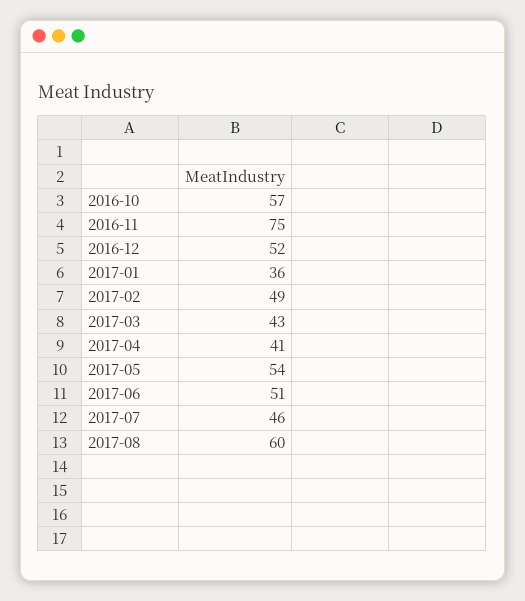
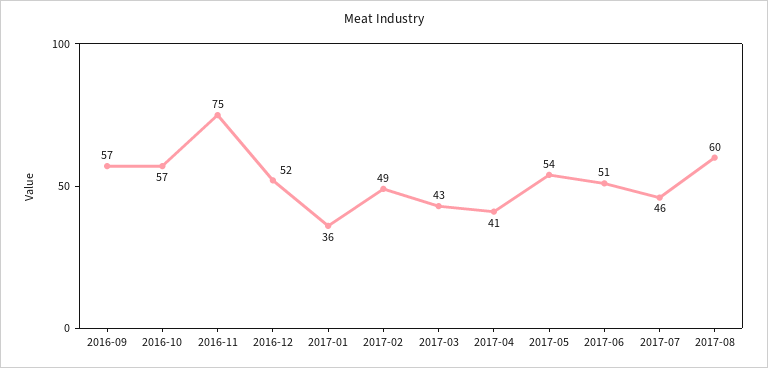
2016-09: none -> 57

